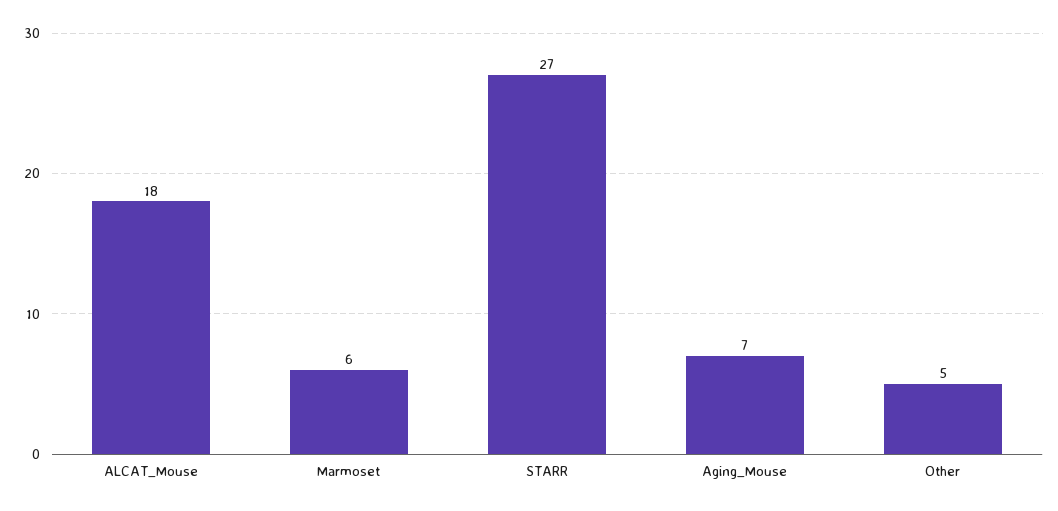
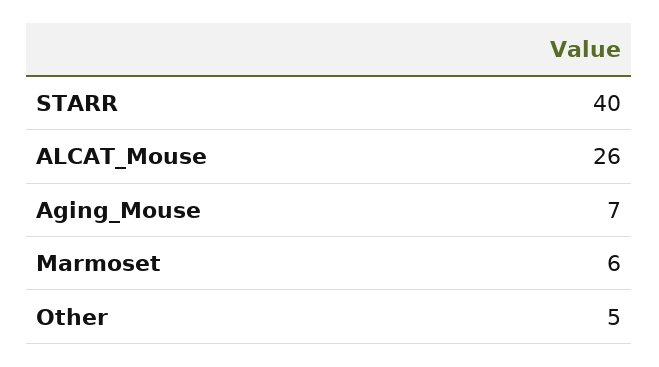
ALCAT_Mouse: 18 -> 26
STARR: 27 -> 40

